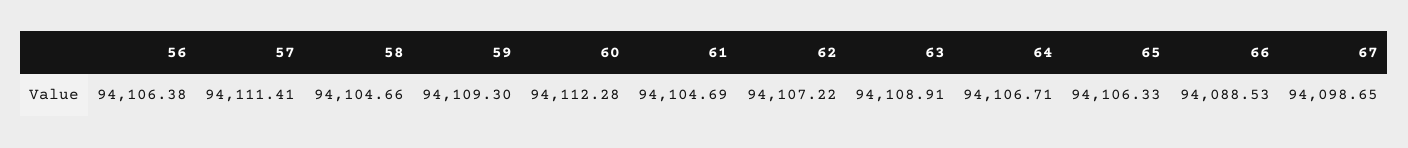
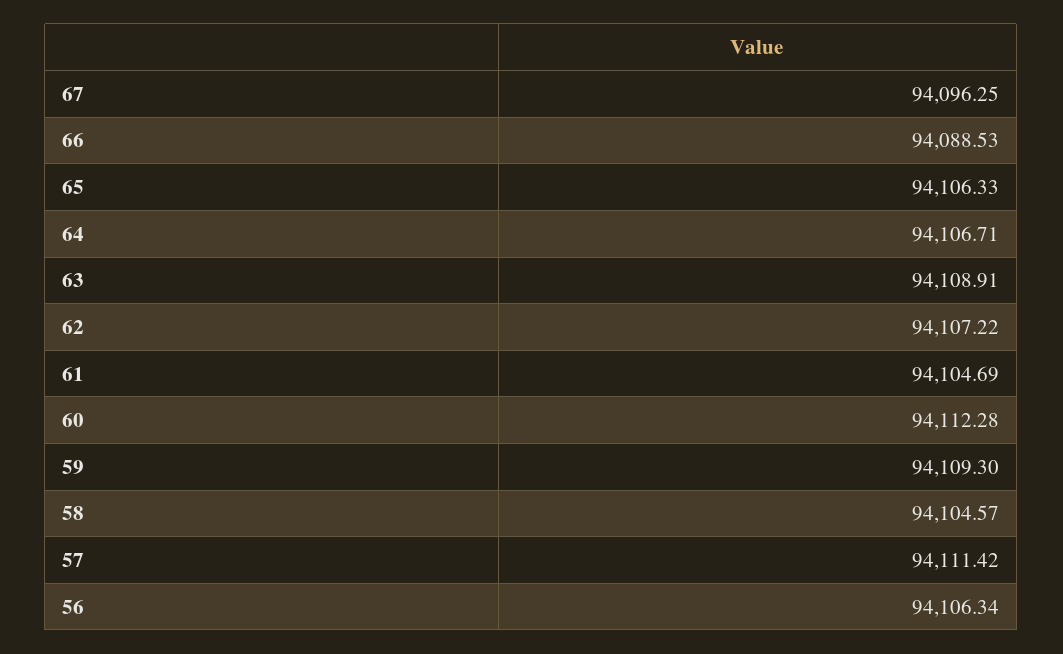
56: 94106.38 -> 94106.34
57: 94111.41 -> 94111.42
58: 94104.66 -> 94104.57
67: 94098.65 -> 94096.25

